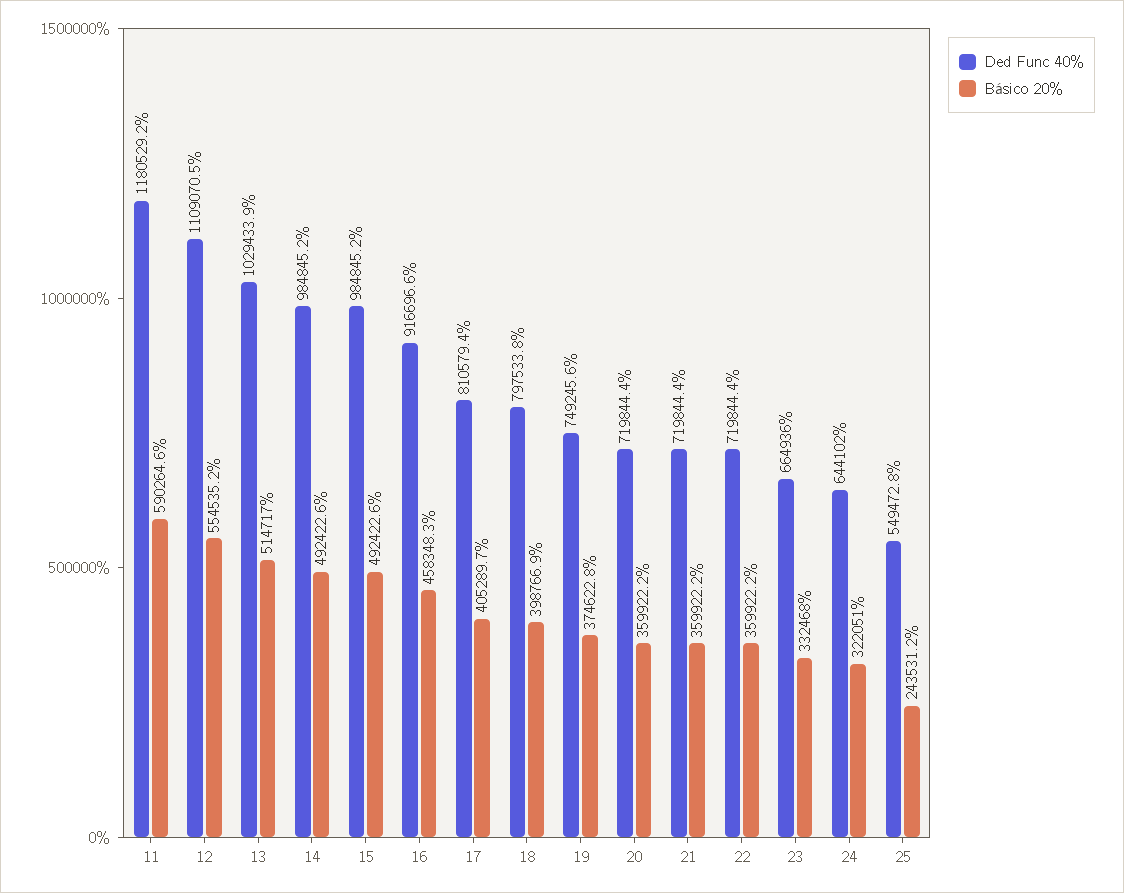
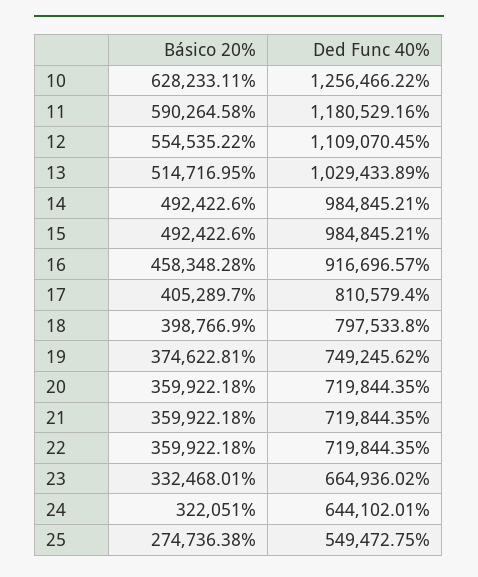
Básico 20%, 25: 243531.2 -> 274736.38
Básico 20%, 10: none -> 628233.11
Ded Func 40%, 10: none -> 1256466.22

